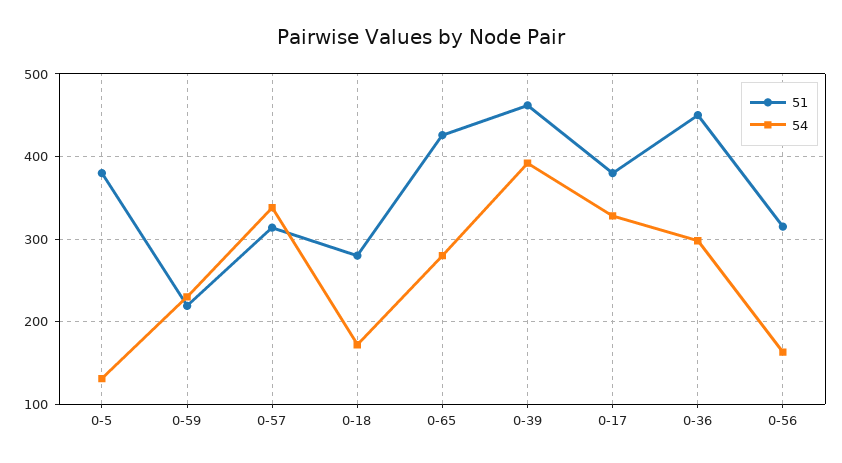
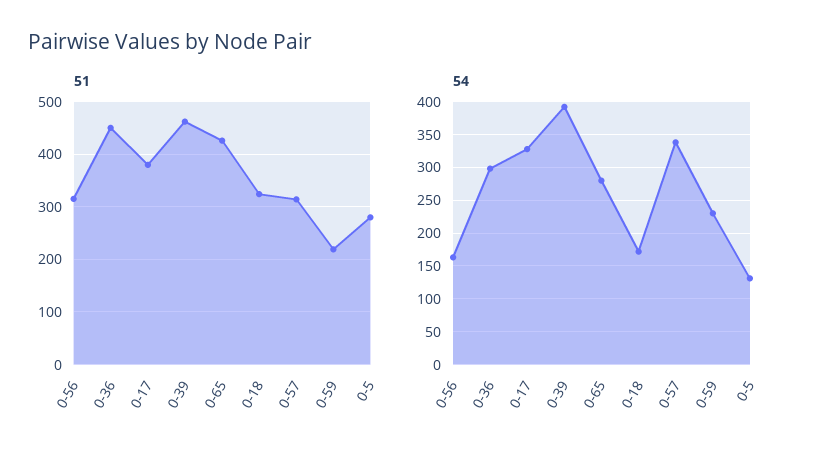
51, 0-5: 380 -> 280
51, 0-18: 280 -> 320

